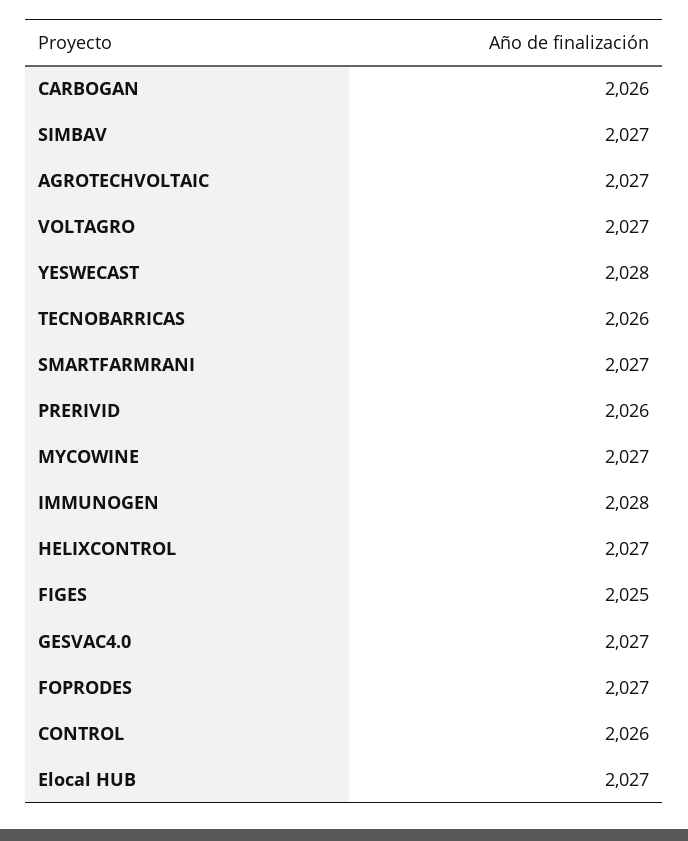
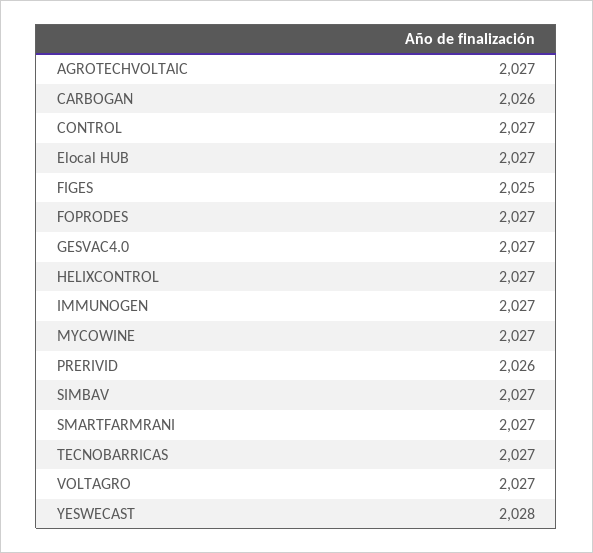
TECNOBARRICAS: 2026 -> 2027
IMMUNOGEN: 2028 -> 2027
CONTROL: 2026 -> 2027

